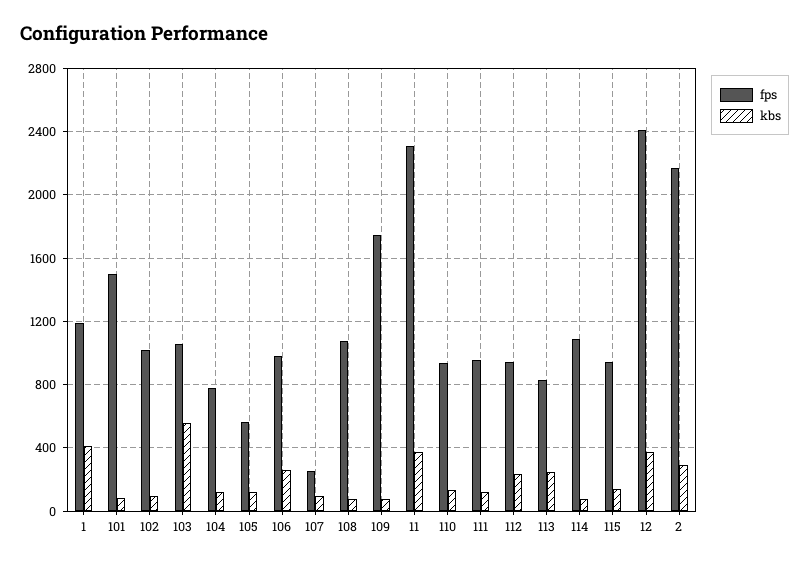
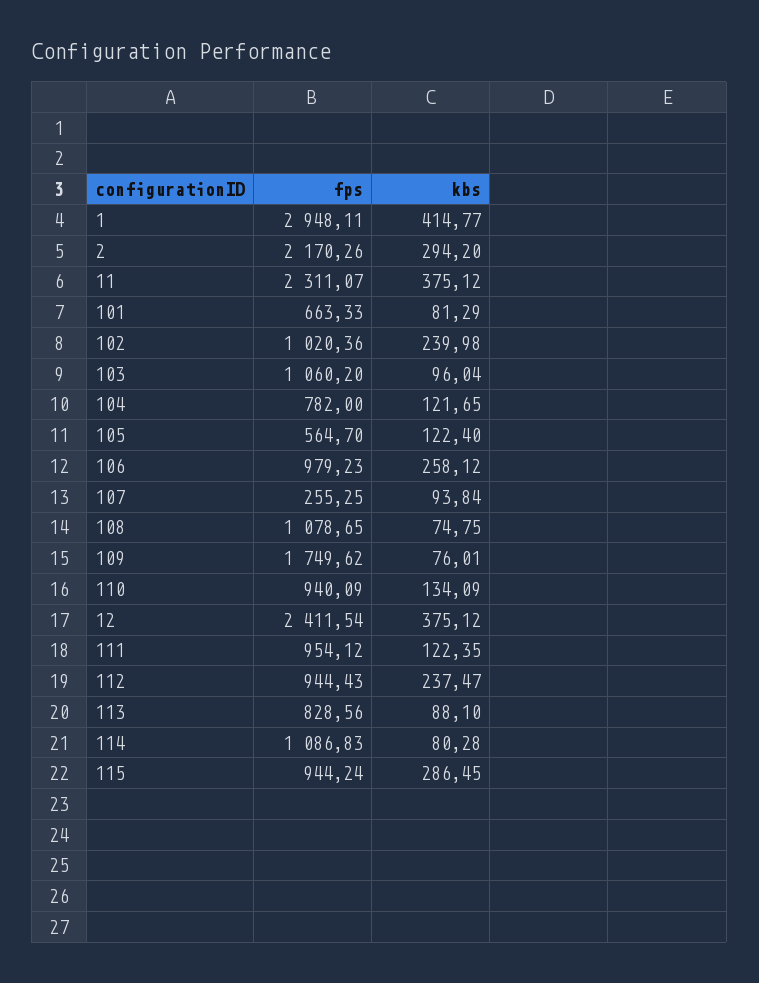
fps, 1: 1200 -> 2948.11
fps, 101: 1500 -> 663.33
kbs, 102: 100 -> 239.98
kbs, 103: 550 -> 96.04
kbs, 113: 250 -> 88.1
kbs, 115: 150 -> 286.45

